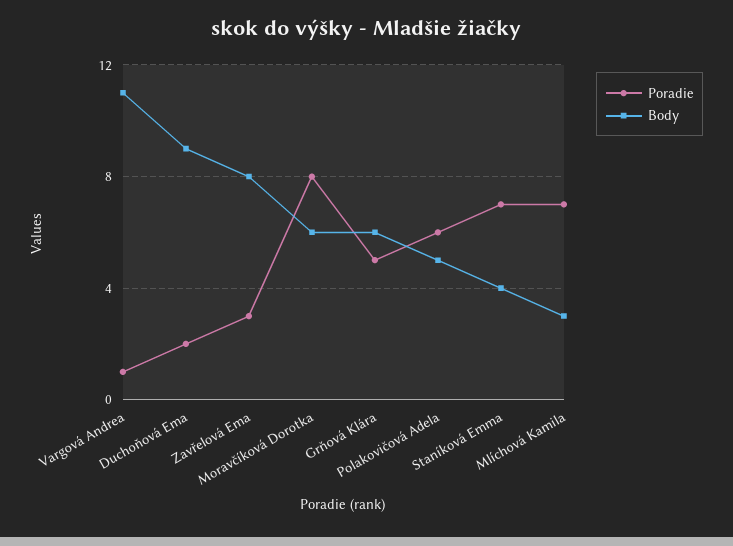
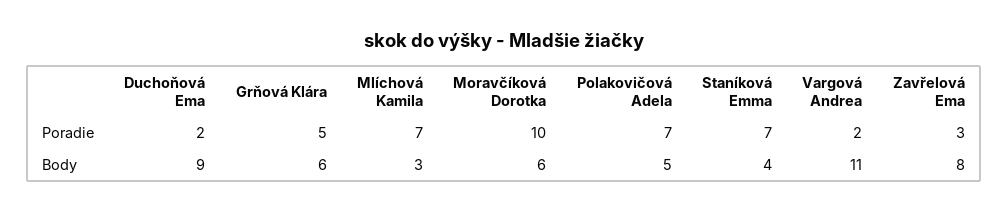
Poradie, Vargová Andrea: 1 -> 2
Poradie, Moravčíková Dorotka: 8 -> 10
Poradie, Polakovičová Adela: 6 -> 7

